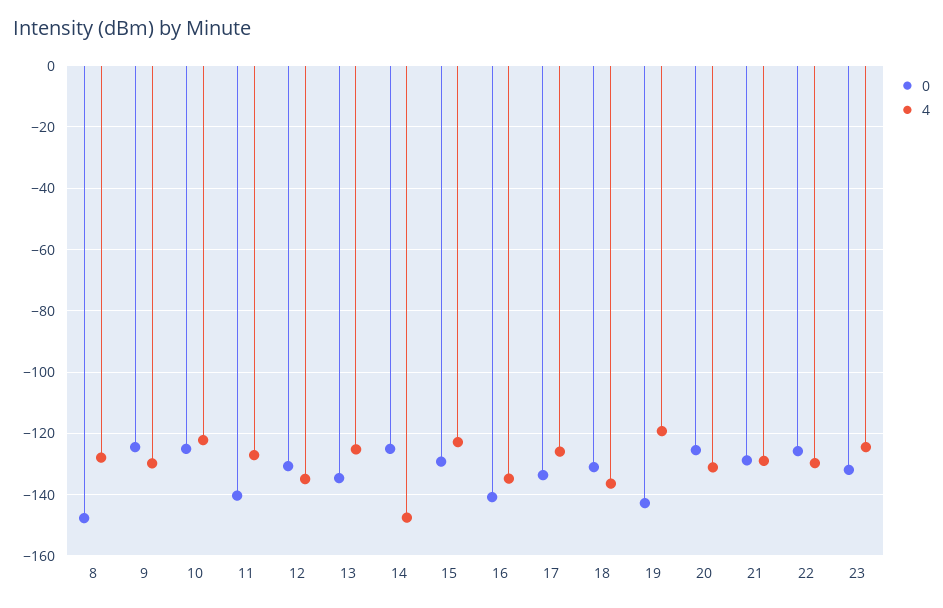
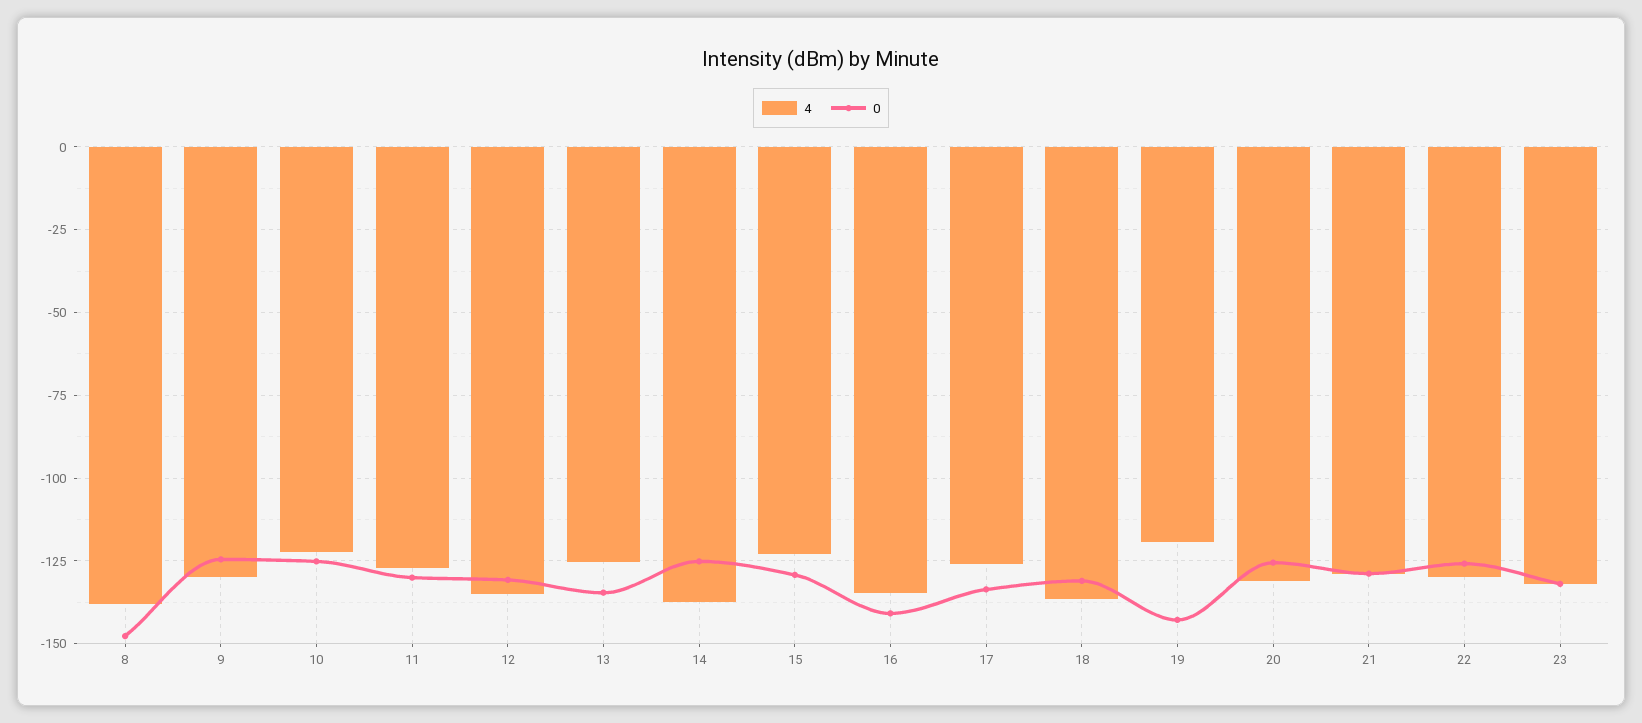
4, 8: -128 -> -137.5
0, 11: -140 -> -130
4, 14: -148 -> -137.5
4, 23: -124 -> -132.5

